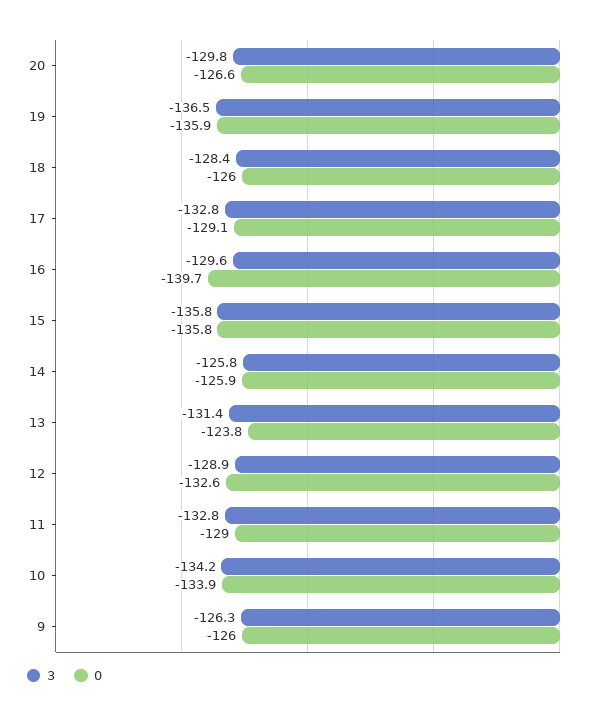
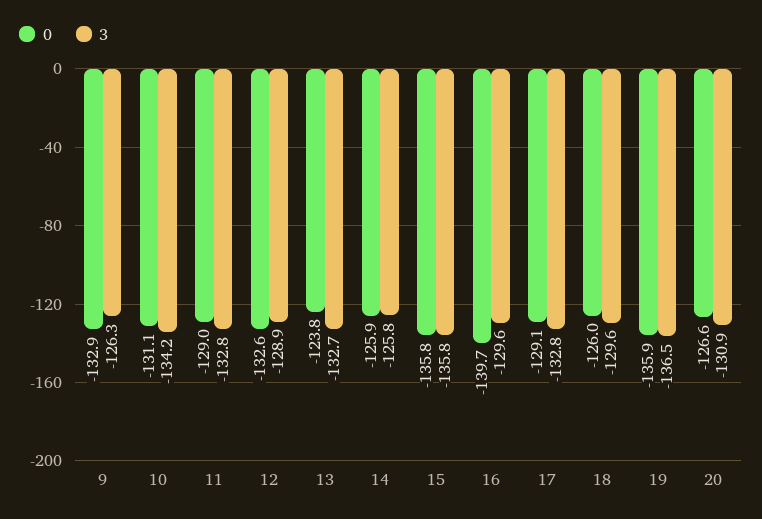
3, 20: -129.8 -> -130.9
3, 18: -128.4 -> -129.6
3, 13: -131.4 -> -132.7
0, 10: -133.9 -> -131.1
0, 9: -126 -> -132.9

